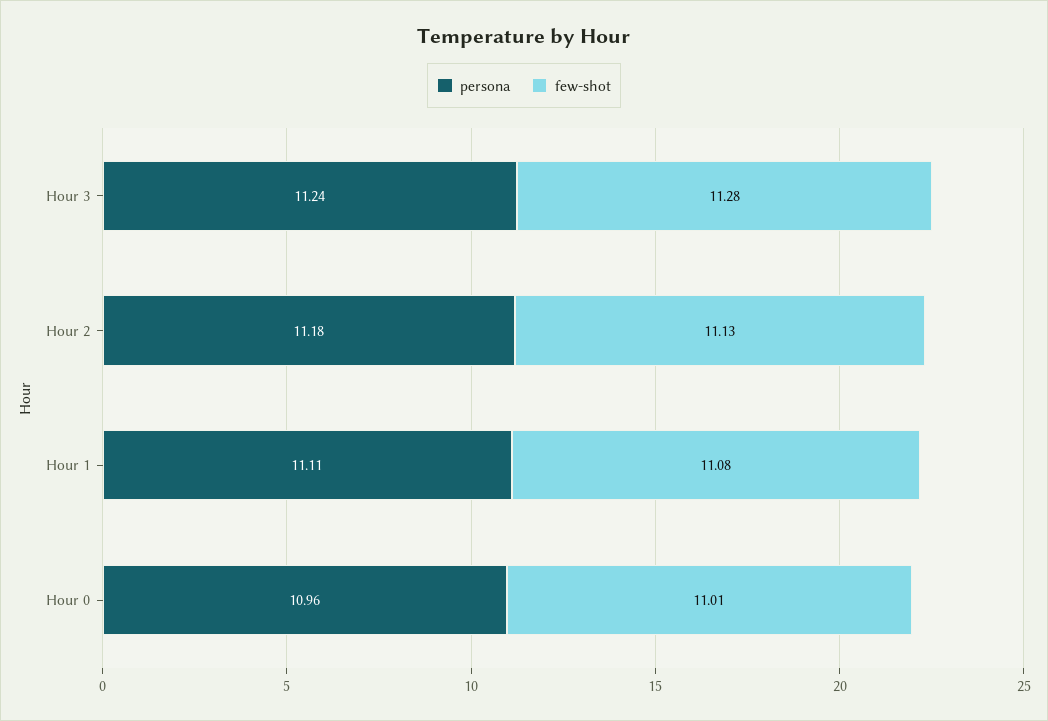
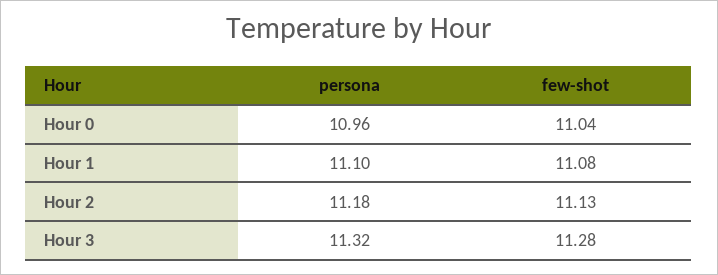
persona, Hour 3: 11.24 -> 11.32
persona, Hour 1: 11.11 -> 11.1
few-shot, Hour 0: 11.01 -> 11.04

